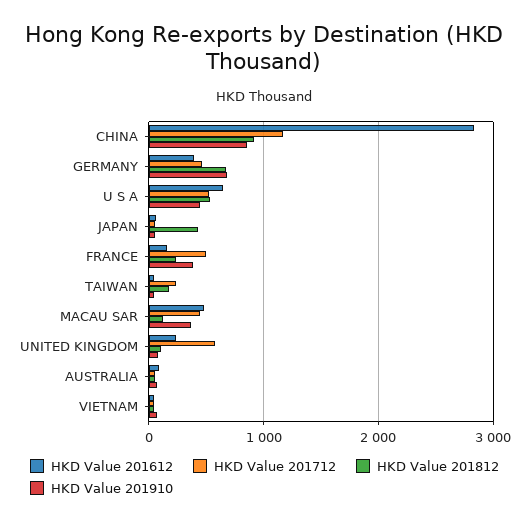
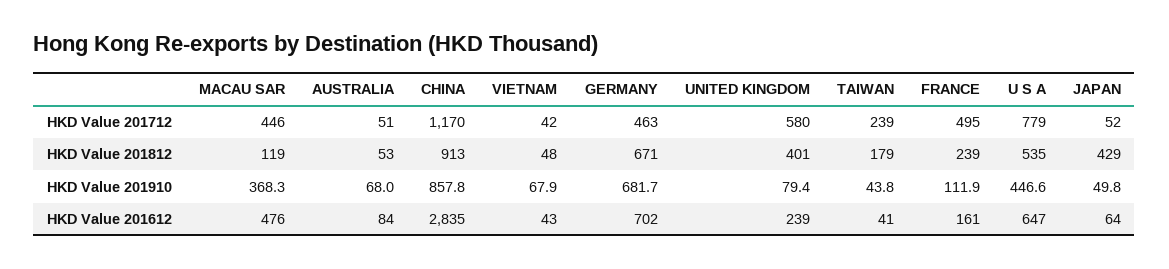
HKD Value 201612, GERMANY: 400 -> 702
HKD Value 201712, U S A: 500 -> 779
HKD Value 201910, FRANCE: 400 -> 111.9
HKD Value 201812, UNITED KINGDOM: 100 -> 401

